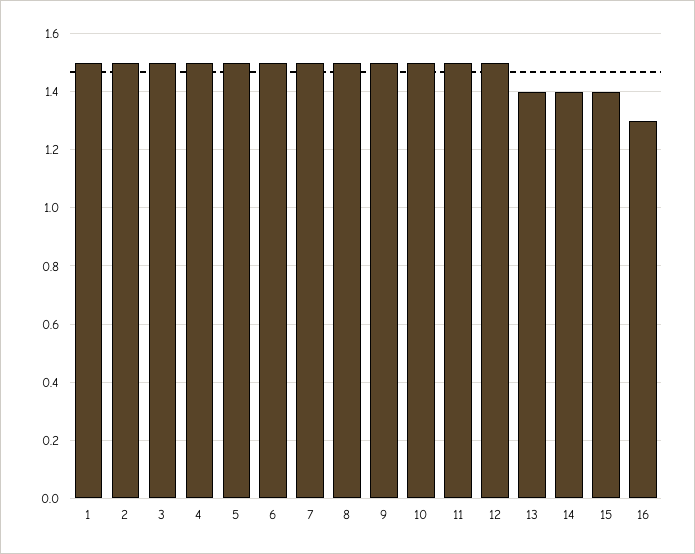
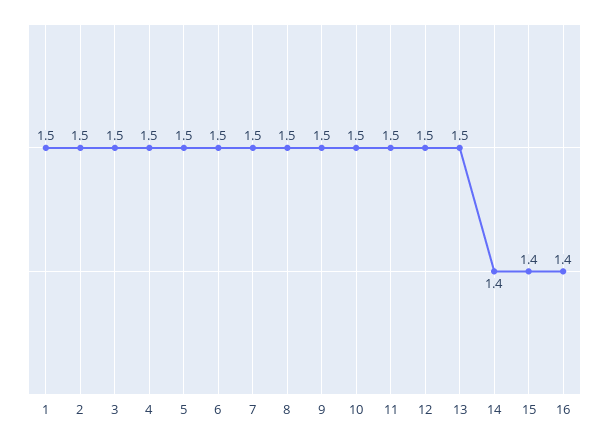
13: 1.4 -> 1.5
16: 1.3 -> 1.4

